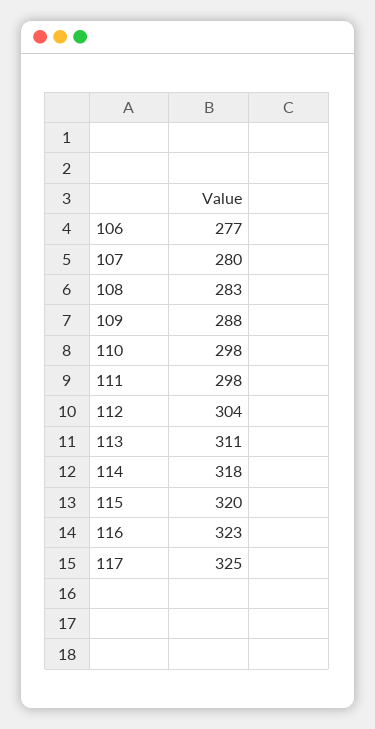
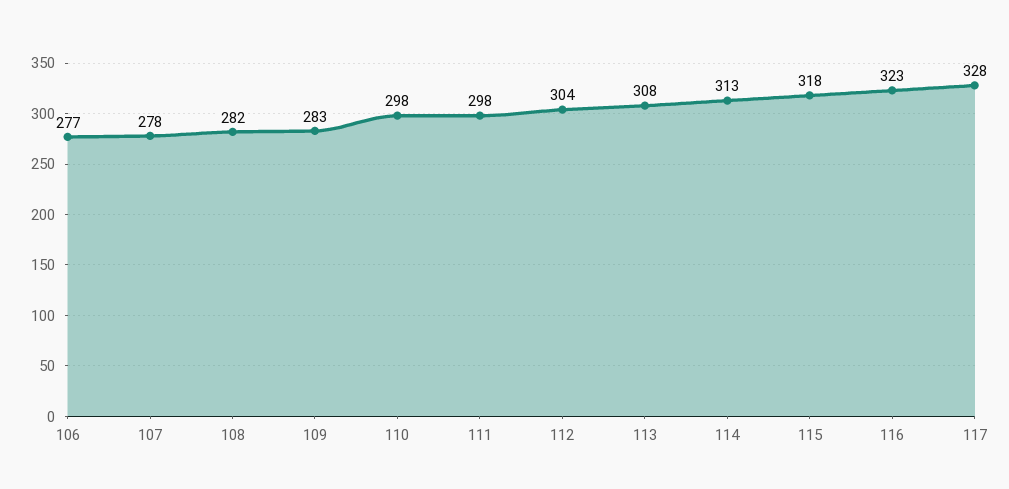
107: 280 -> 278
108: 283 -> 282
109: 288 -> 283
113: 311 -> 308
114: 318 -> 313
115: 320 -> 318
117: 325 -> 328

